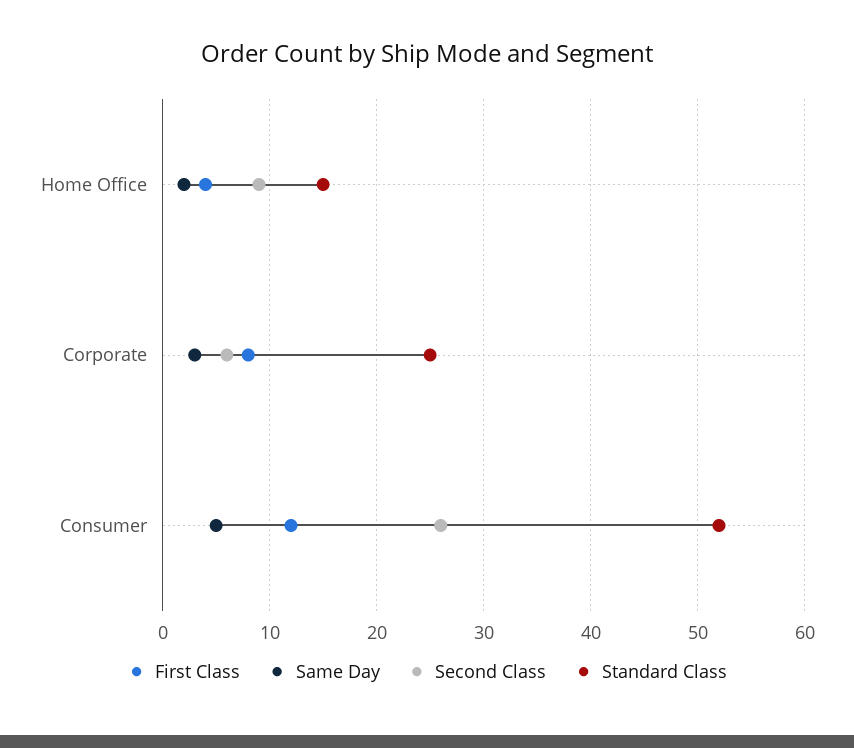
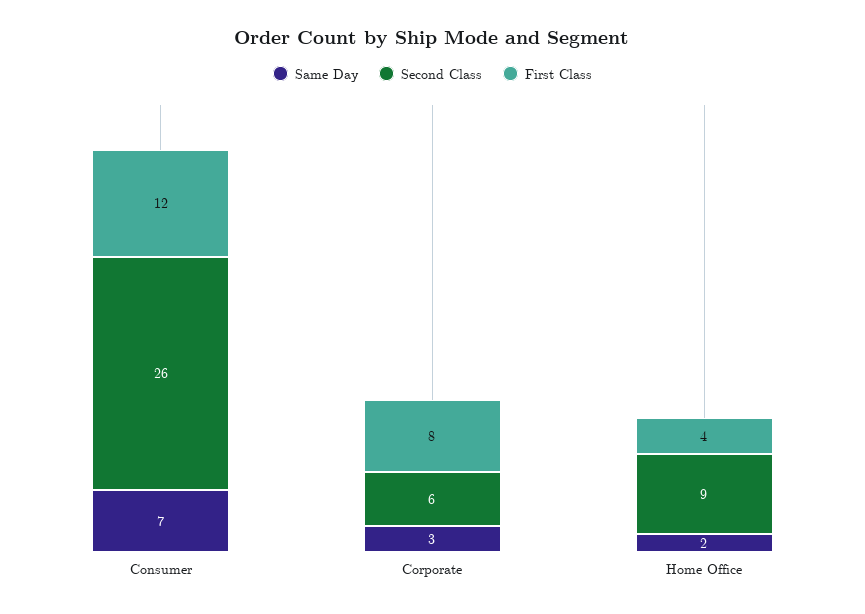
Standard Class, Home Office: 15 -> none
Standard Class, Corporate: 25 -> none
Same Day, Consumer: 5 -> 7
Standard Class, Consumer: 52 -> none

